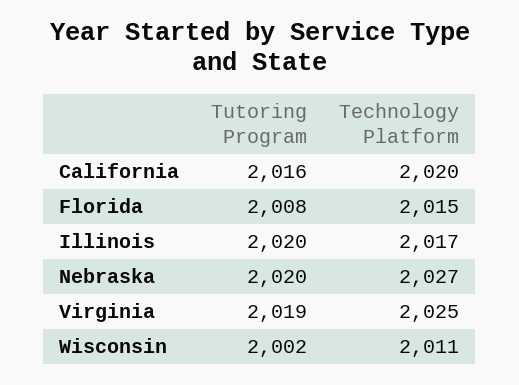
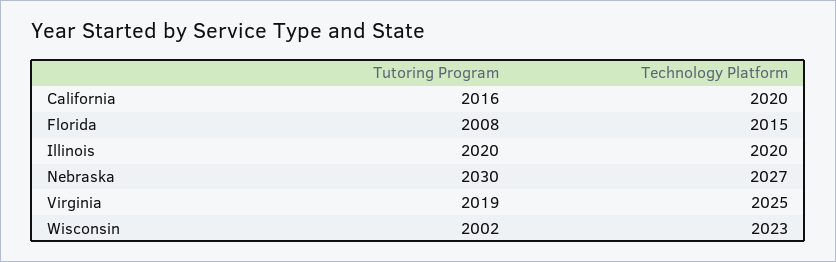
Technology Platform, Illinois: 2017 -> 2020
Tutoring Program, Nebraska: 2020 -> 2030
Technology Platform, Wisconsin: 2011 -> 2023

